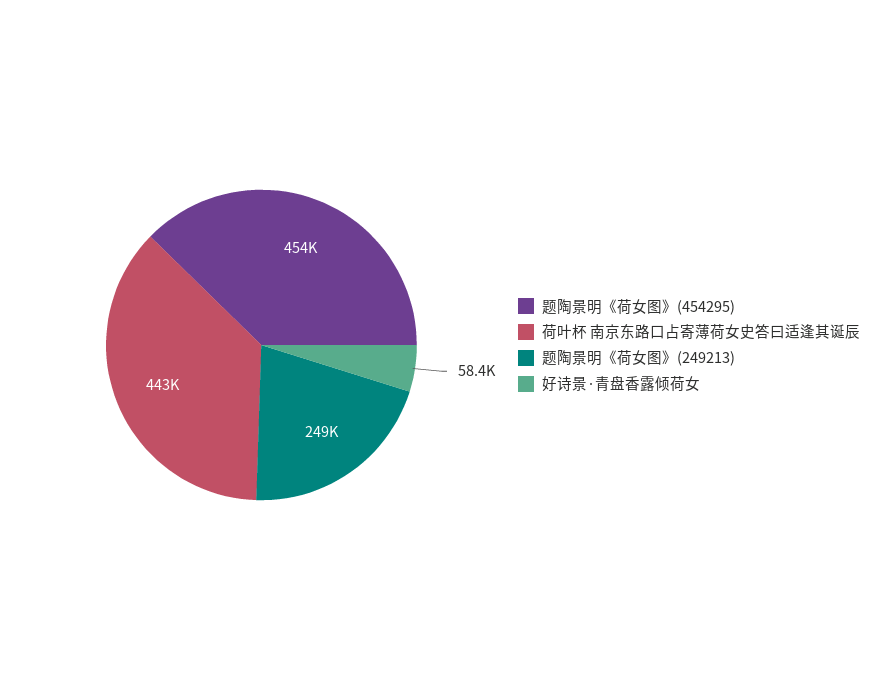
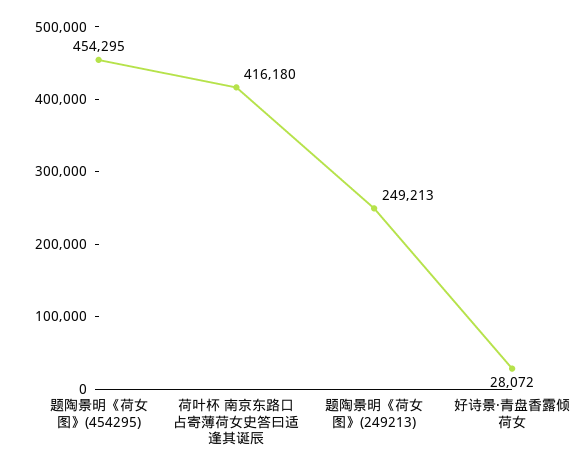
荷叶杯 南京东路口占寄薄荷女史答曰适逢其诞辰: 443000 -> 416180
好诗景·青盘香露倾荷女: 58400 -> 28072

